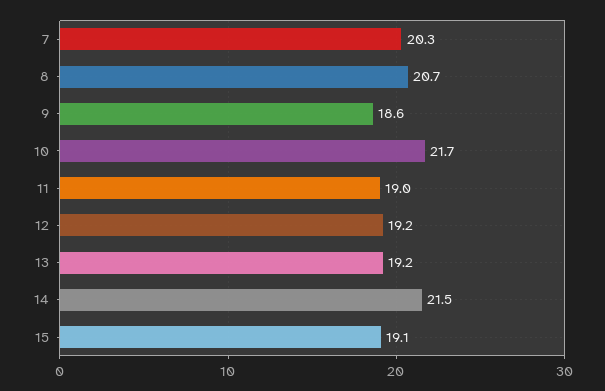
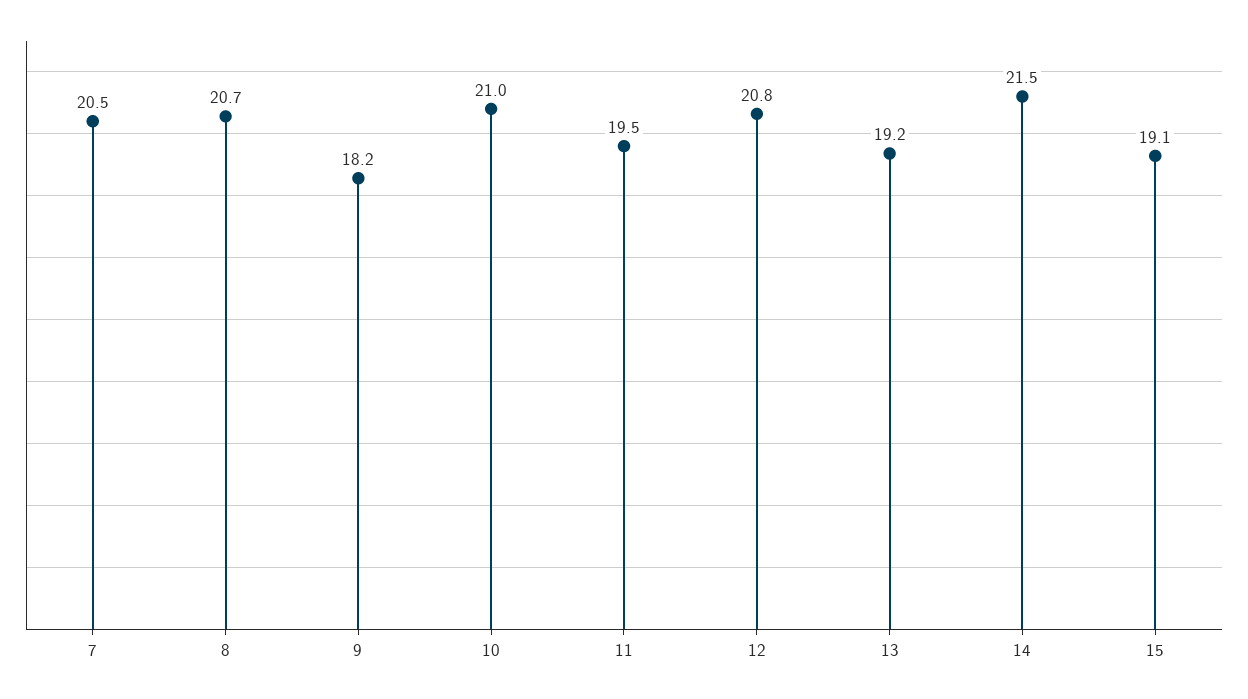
7: 20.3 -> 20.5
9: 18.6 -> 18.2
10: 21.7 -> 21
11: 19 -> 19.5
12: 19.2 -> 20.8

